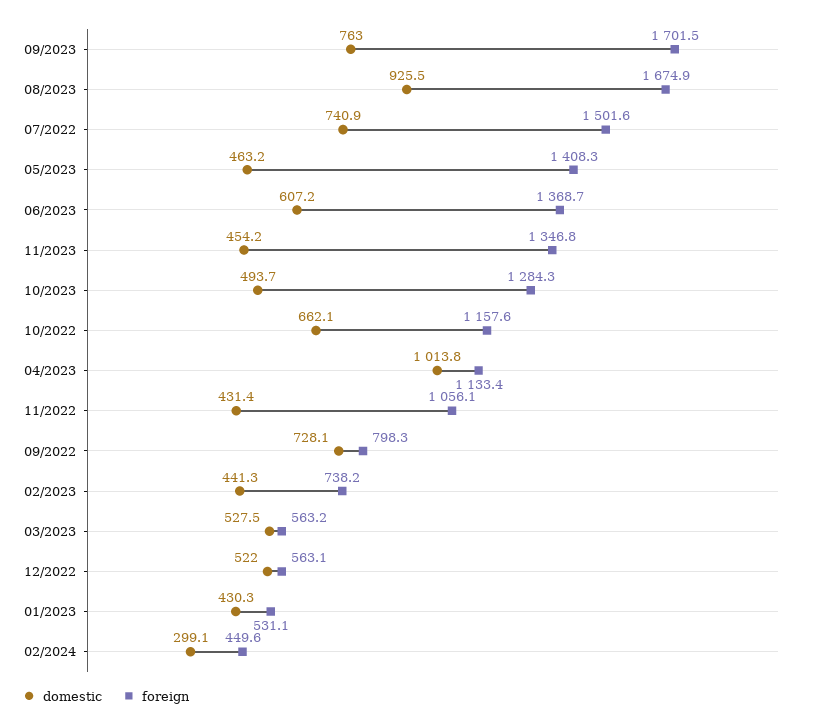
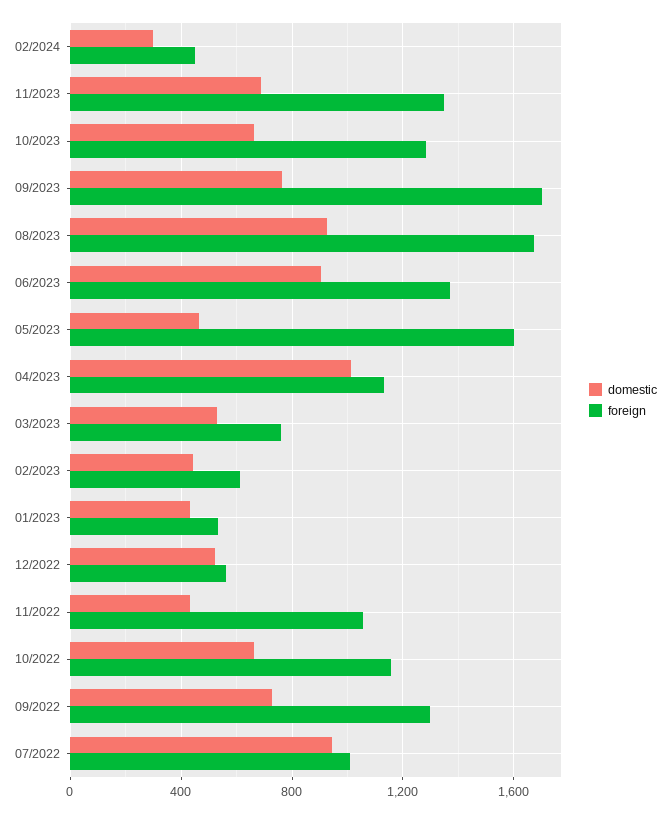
domestic, 07/2022: 740.9 -> 950
foreign, 07/2022: 1501.6 -> 1000
foreign, 05/2023: 1408.3 -> 1600
domestic, 06/2023: 607.2 -> 900
domestic, 11/2023: 454.2 -> 700
domestic, 10/2023: 493.7 -> 650
foreign, 09/2022: 798.3 -> 1300
foreign, 02/2023: 738.2 -> 600
foreign, 03/2023: 563.2 -> 750

